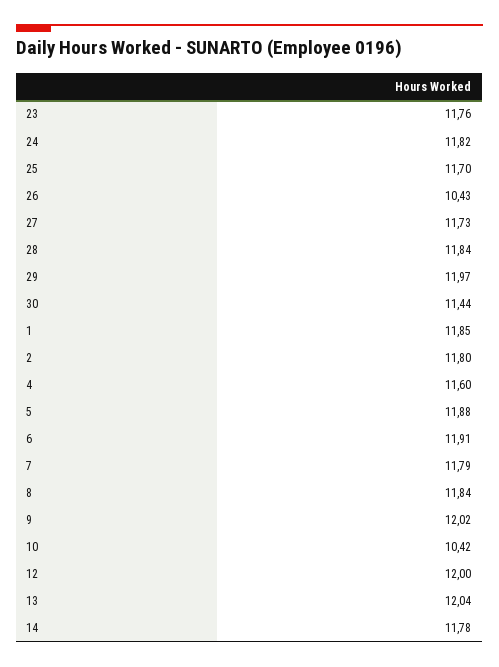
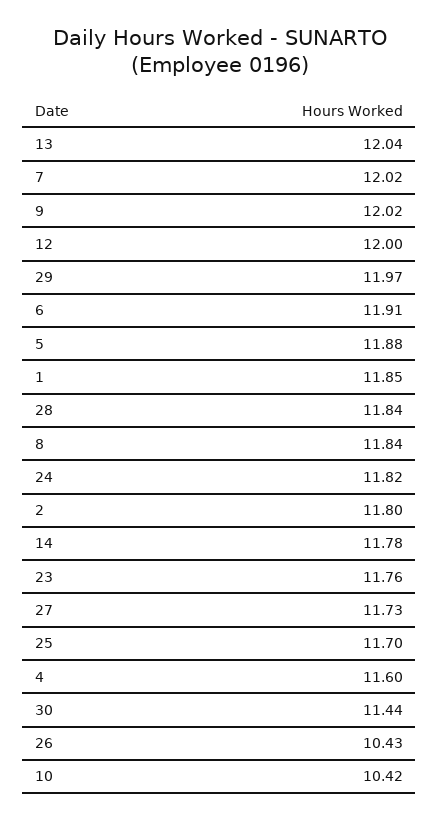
7: 11.79 -> 12.02

